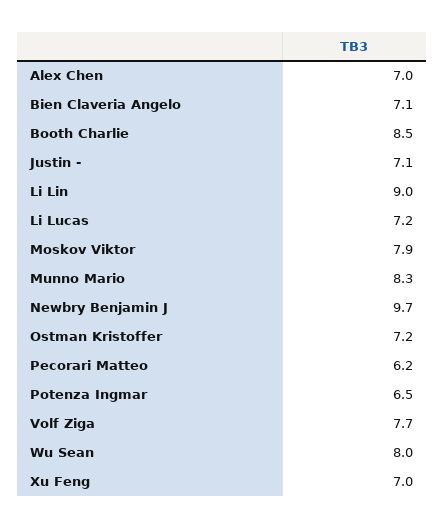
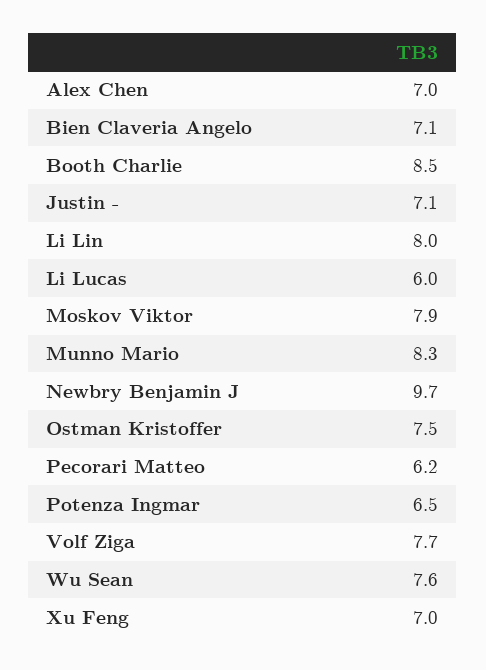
Li Lin: 9 -> 8
Li Lucas: 7.2 -> 6
Ostman Kristoffer: 7.2 -> 7.5
Wu Sean: 8 -> 7.6

